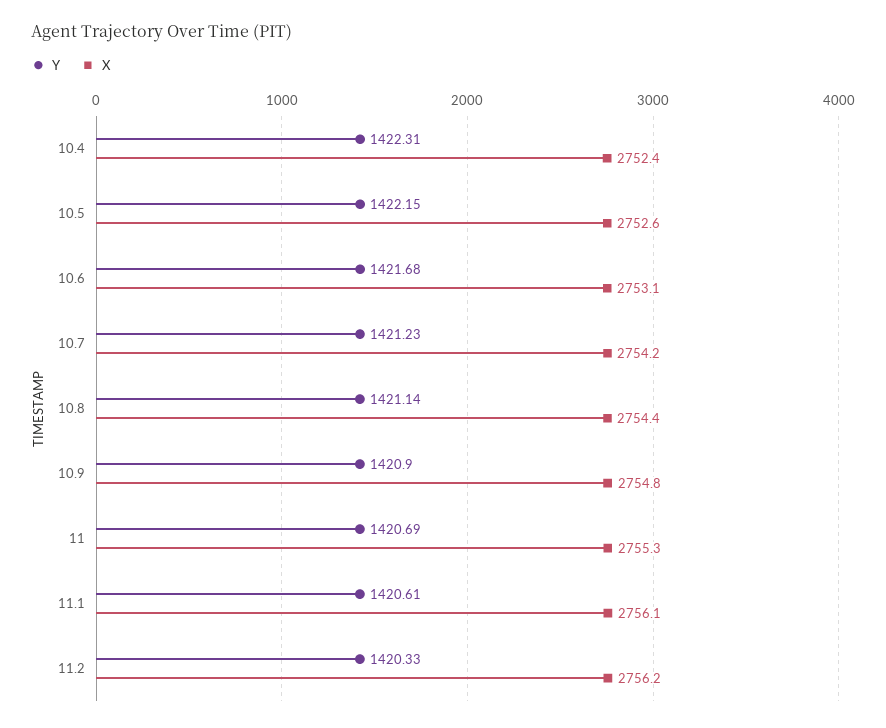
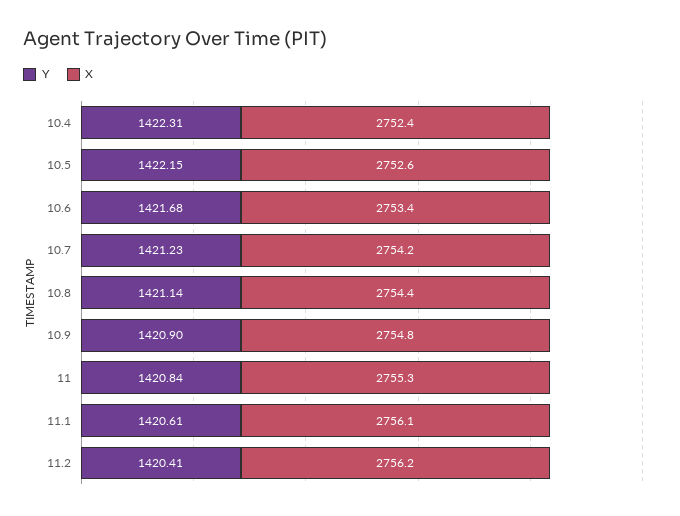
X, 10.6: 2753.1 -> 2753.4
Y, 11: 1420.69 -> 1420.84
Y, 11.2: 1420.33 -> 1420.41

